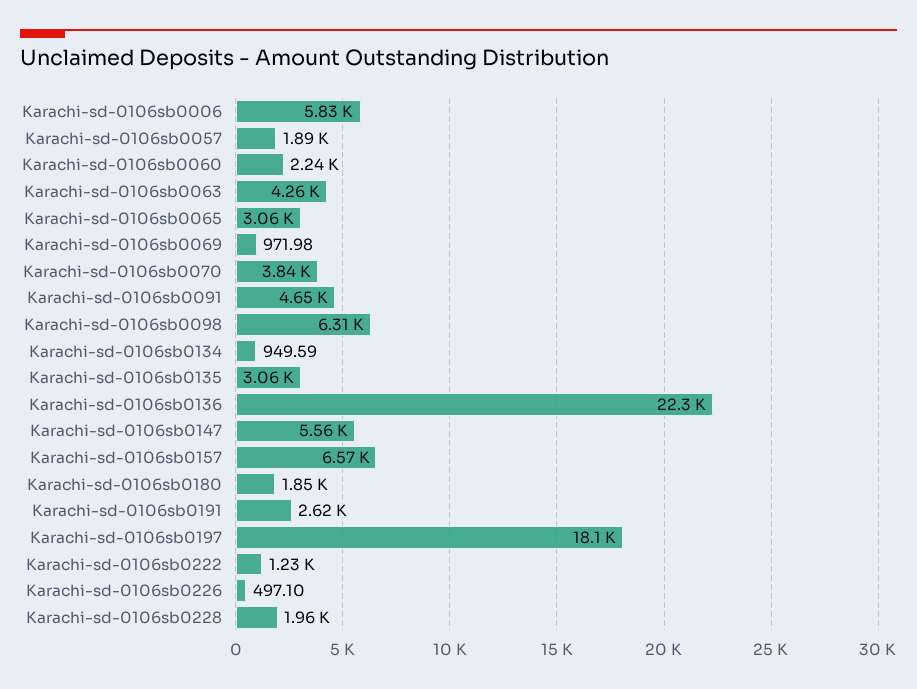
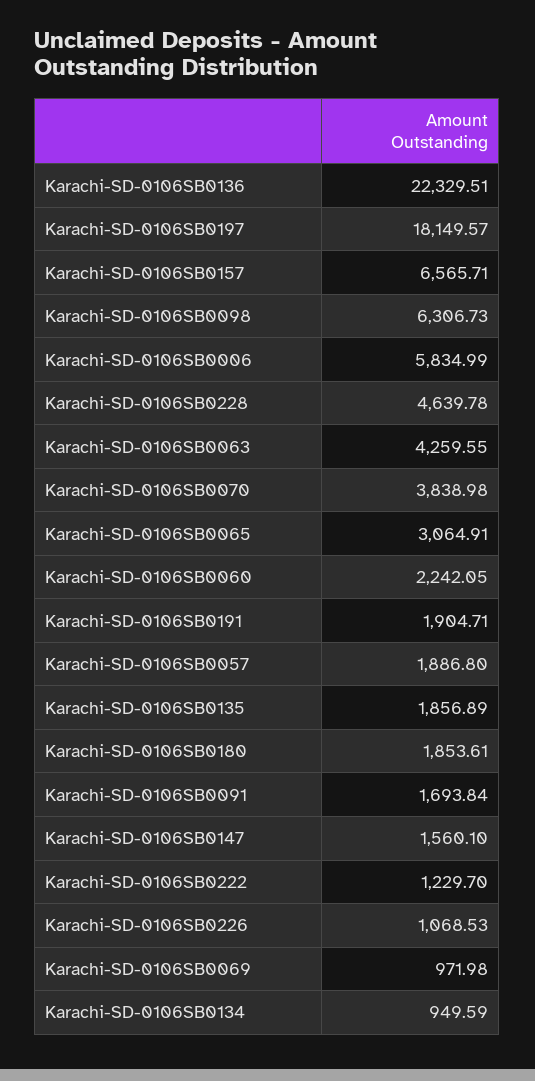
Karachi-sd-0106sb0091: 4650 -> 1693.84
Karachi-sd-0106sb0135: 3060 -> 1856.89
Karachi-sd-0106sb0147: 5560 -> 1560.1
Karachi-sd-0106sb0191: 2620 -> 1904.71
Karachi-sd-0106sb0226: 497.1 -> 1068.53
Karachi-sd-0106sb0228: 1960 -> 4639.78

